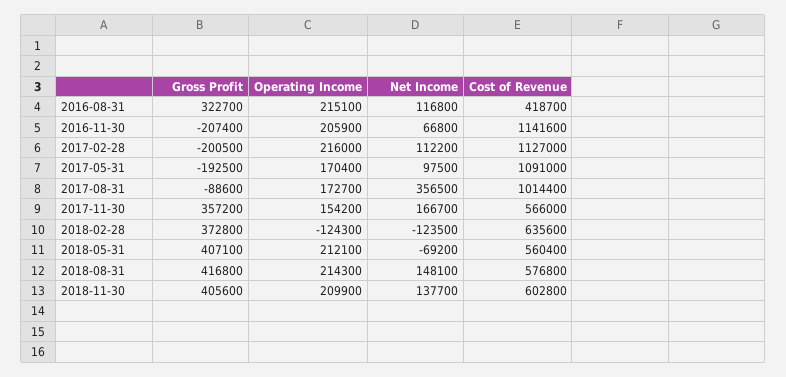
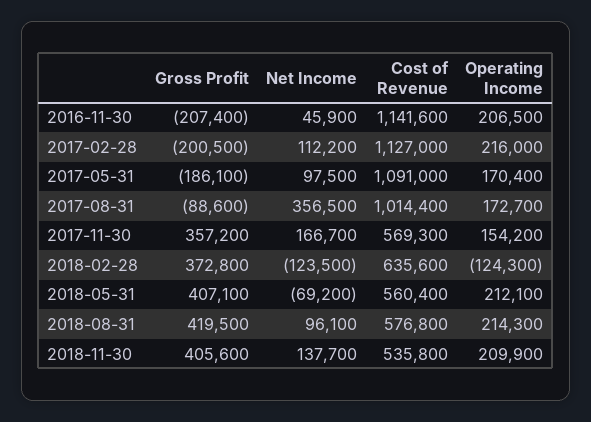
Gross Profit, 2016-08-31: 322700 -> none
Operating Income, 2016-08-31: 215100 -> none
Net Income, 2016-08-31: 116800 -> none
Cost of Revenue, 2016-08-31: 418700 -> none
Operating Income, 2016-11-30: 205900 -> 206500
Net Income, 2016-11-30: 66800 -> 45900
Gross Profit, 2017-05-31: -192500 -> -186100
Cost of Revenue, 2017-11-30: 566000 -> 569300
Gross Profit, 2018-08-31: 416800 -> 419500
Net Income, 2018-08-31: 148100 -> 96100
Cost of Revenue, 2018-11-30: 602800 -> 535800

